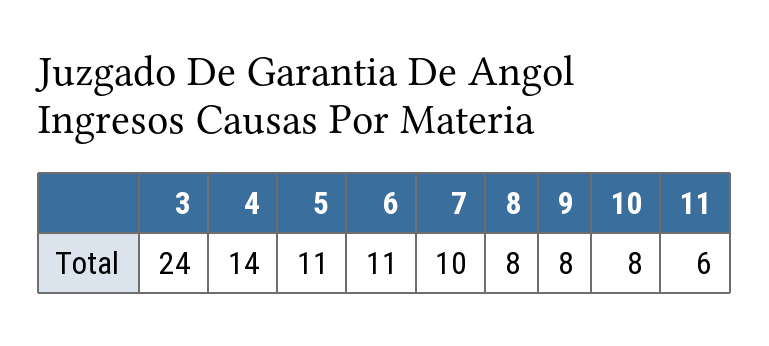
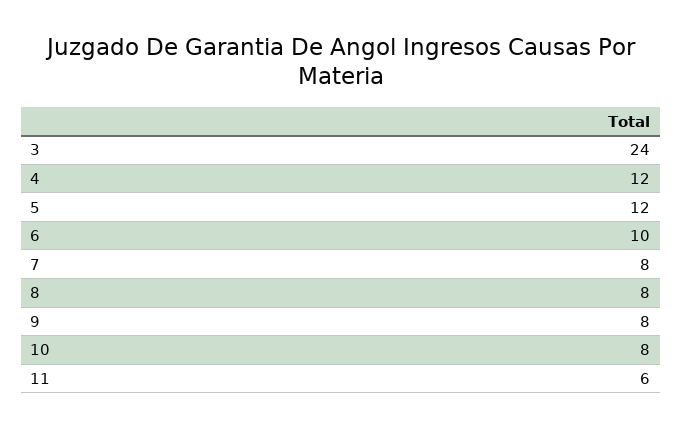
4: 14 -> 12
5: 11 -> 12
6: 11 -> 10
7: 10 -> 8

